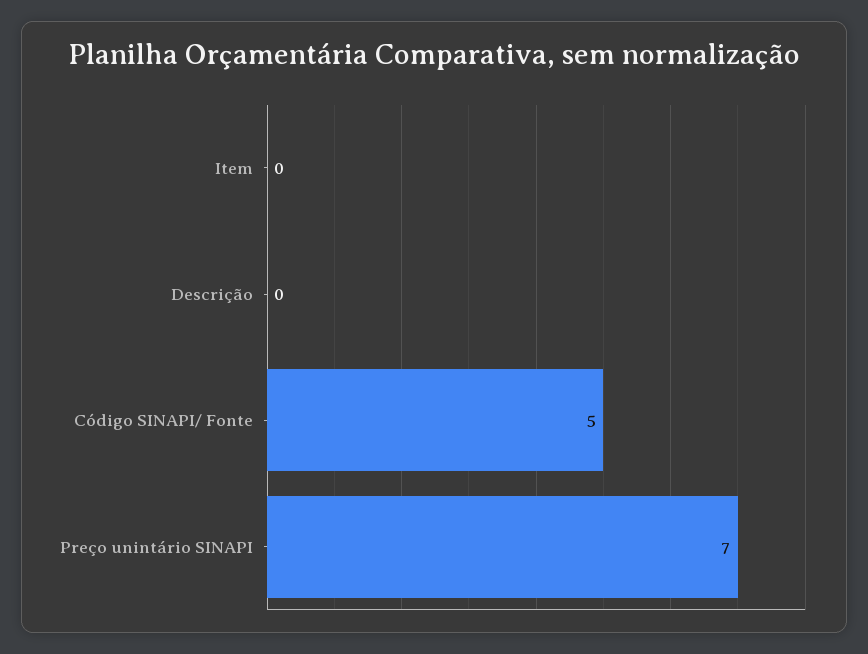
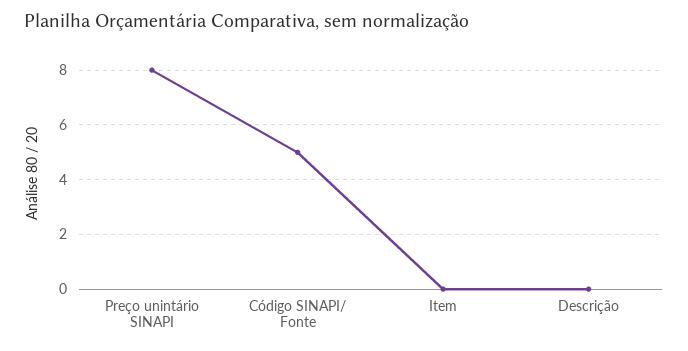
Preço unintário SINAPI: 7 -> 8

